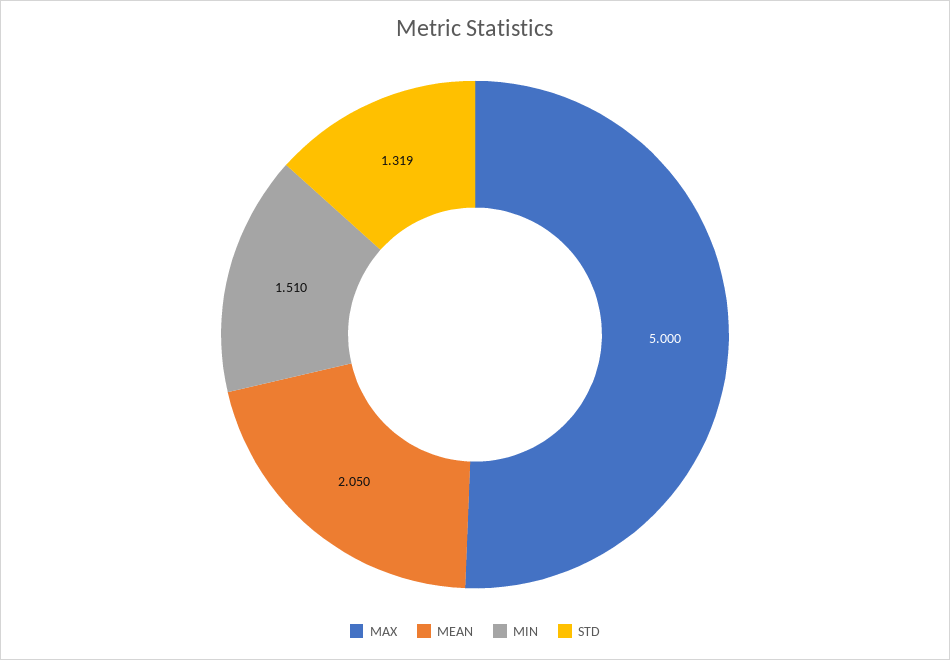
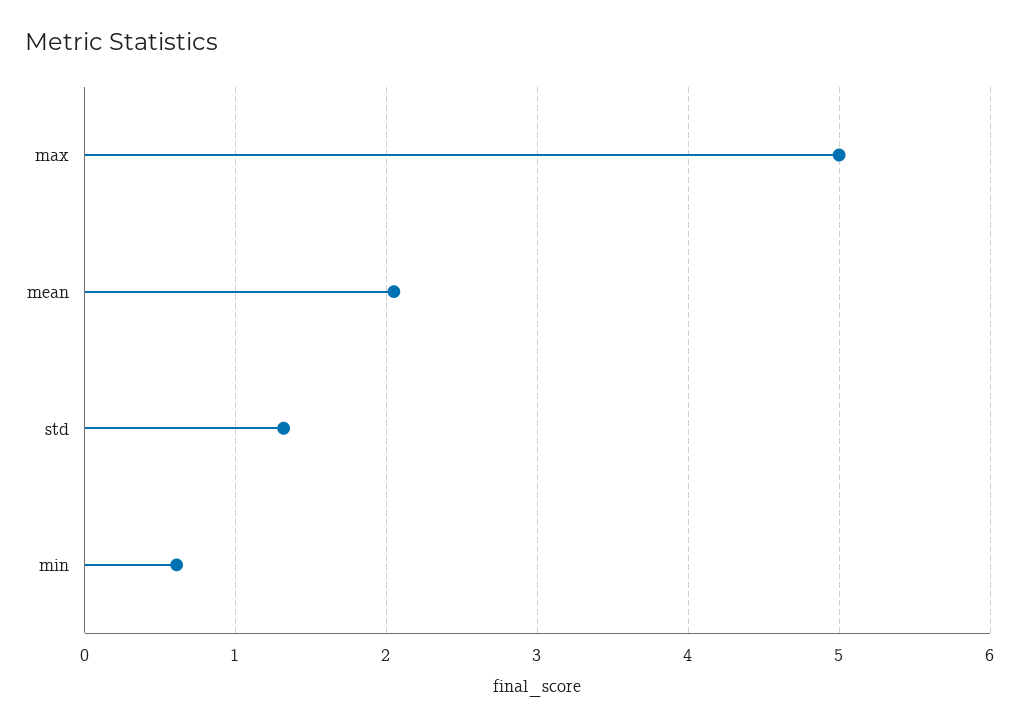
MIN: 1.51 -> 0.6

